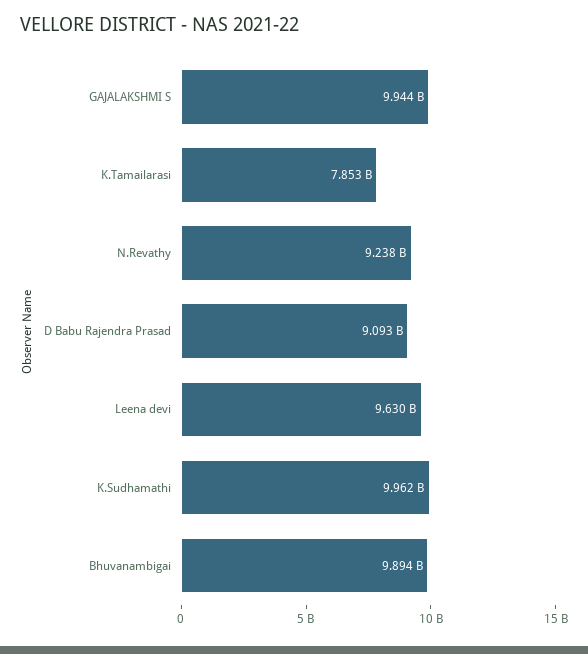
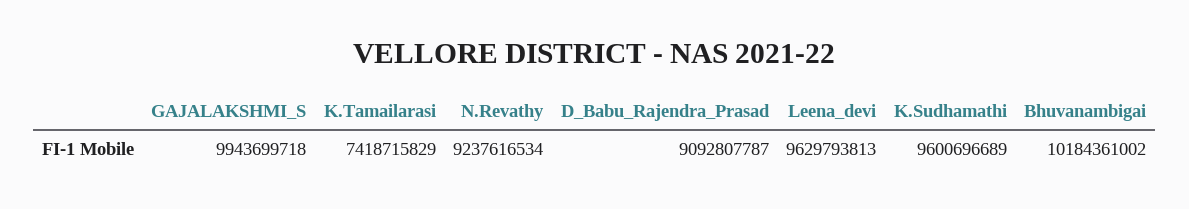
K.Tamailarasi: 7853000000 -> 7418715829
K.Sudhamathi: 9962000000 -> 9600696689
Bhuvanambigai: 9894000000 -> 10184361002

